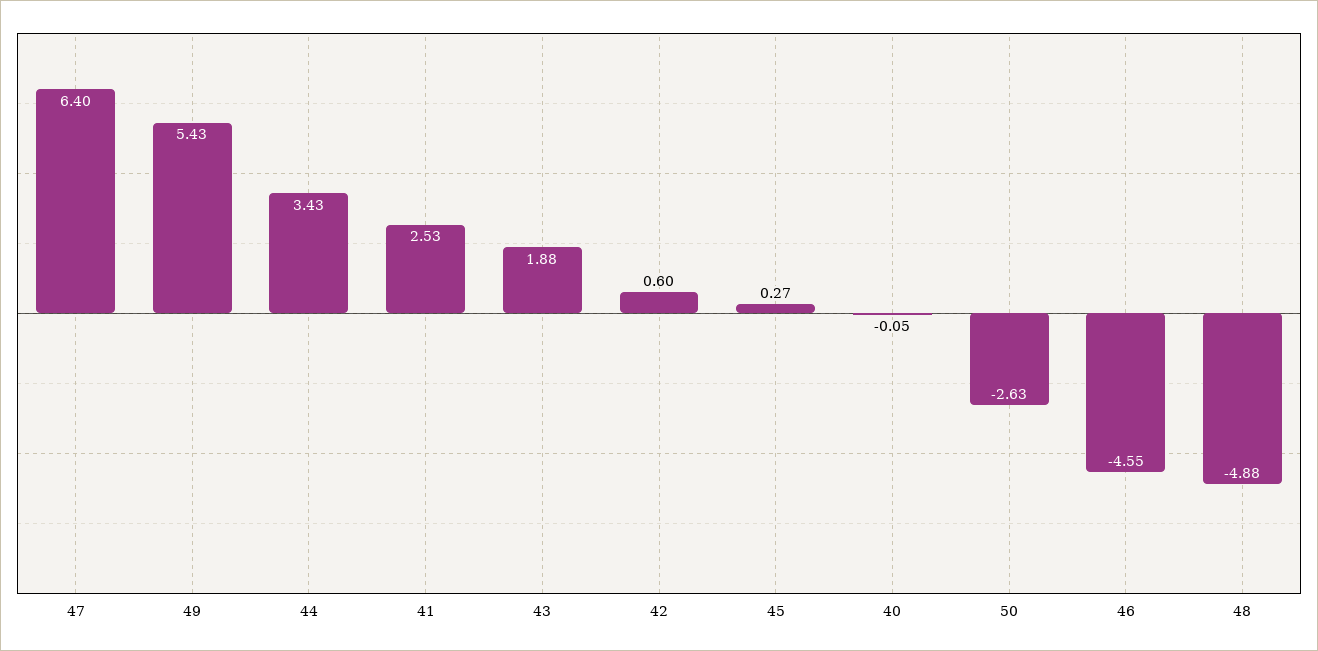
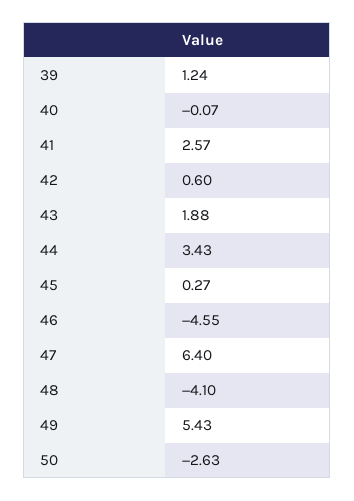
41: 2.53 -> 2.57
40: -0.05 -> -0.07
48: -4.88 -> -4.1
39: none -> 1.24

